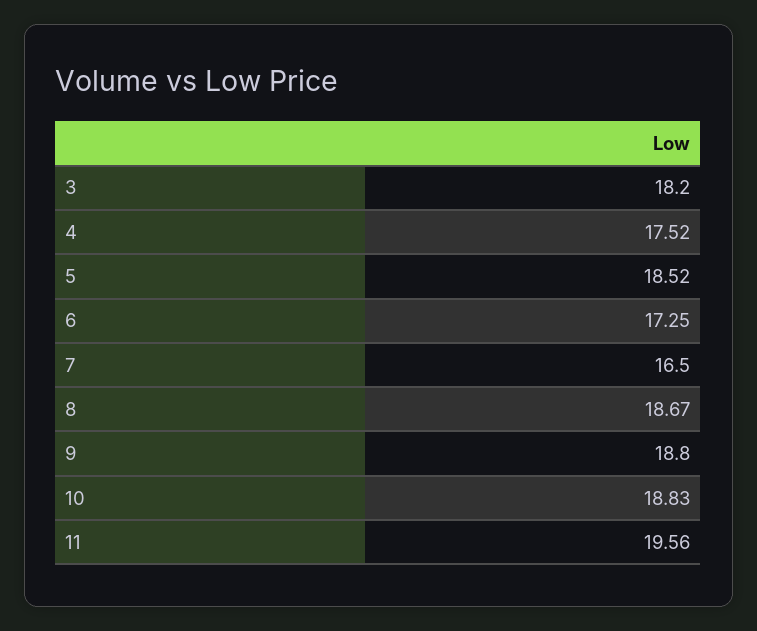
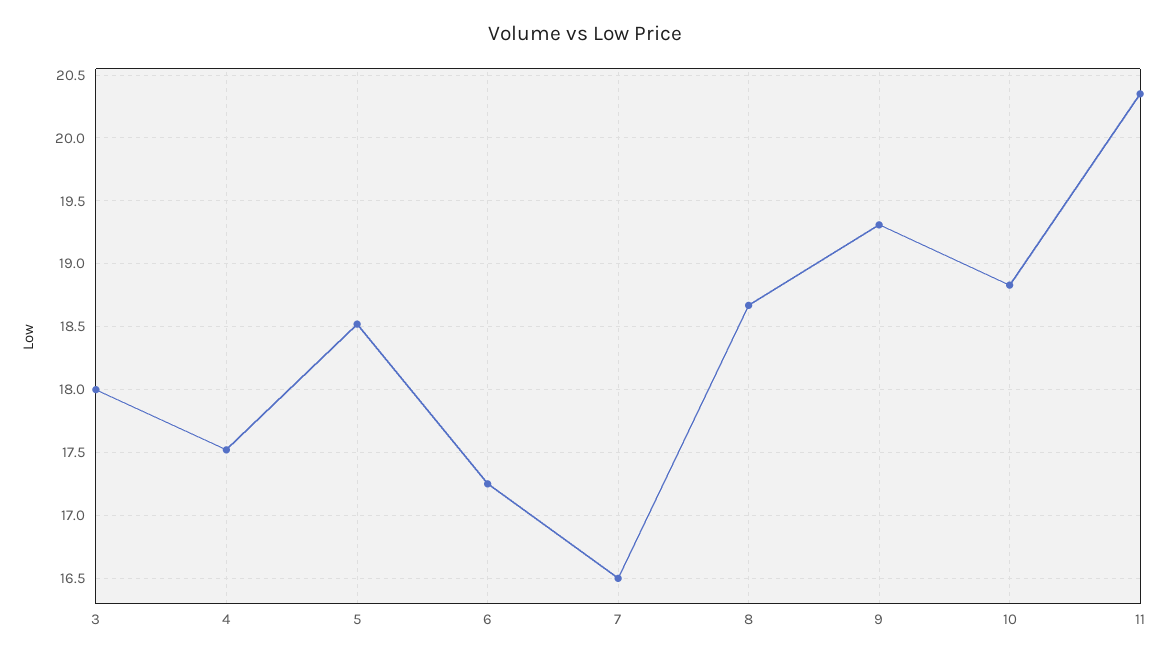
3: 18.2 -> 18
9: 18.8 -> 19.3
11: 19.56 -> 20.35

